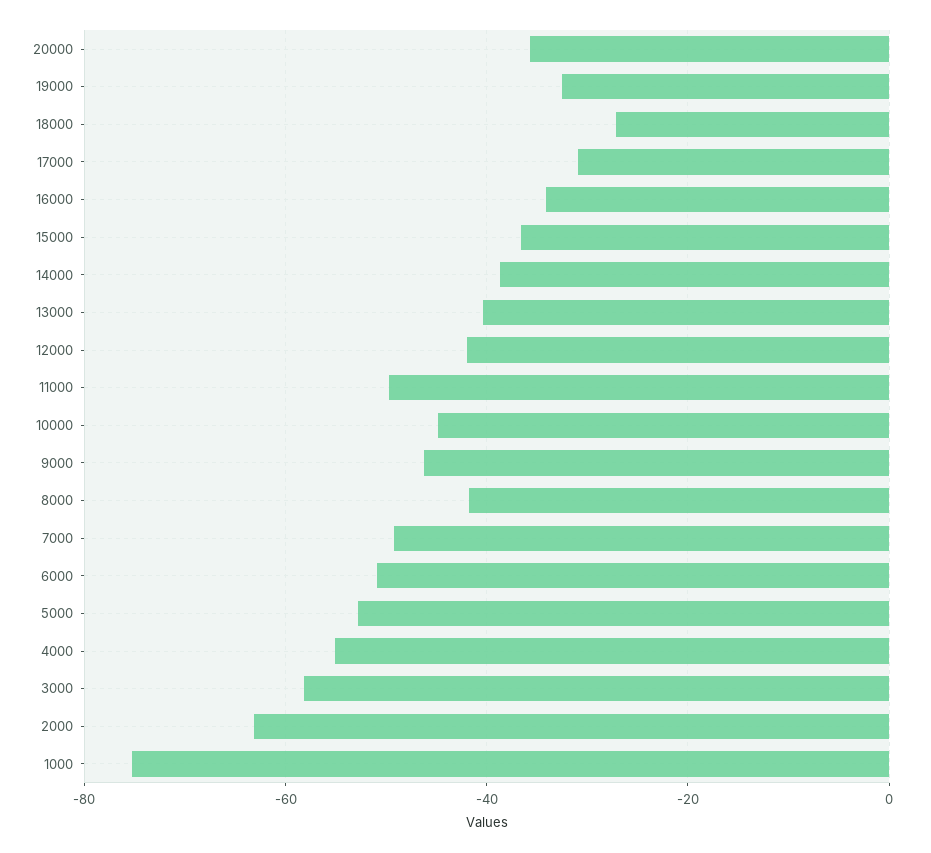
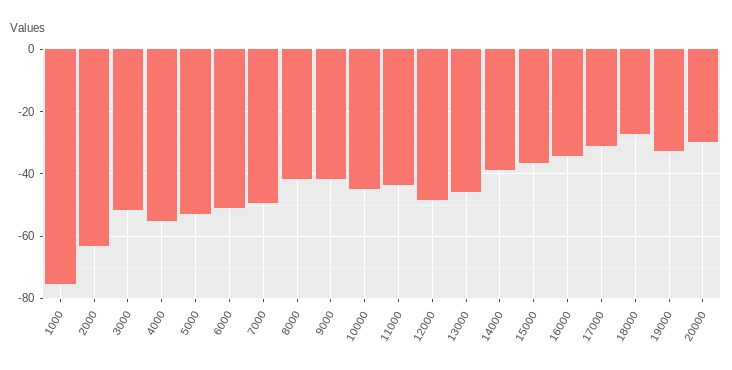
20000: -36 -> -30
13000: -40 -> -46
12000: -42 -> -48
11000: -50 -> -44
9000: -46 -> -42
3000: -58 -> -52

